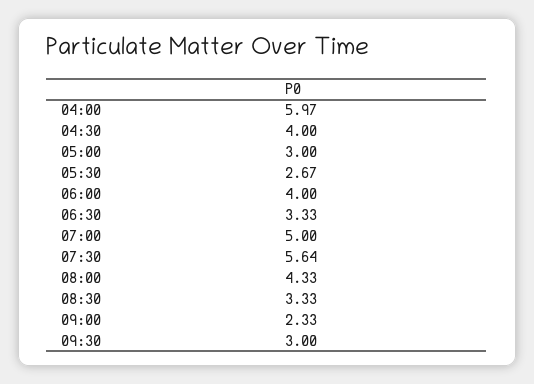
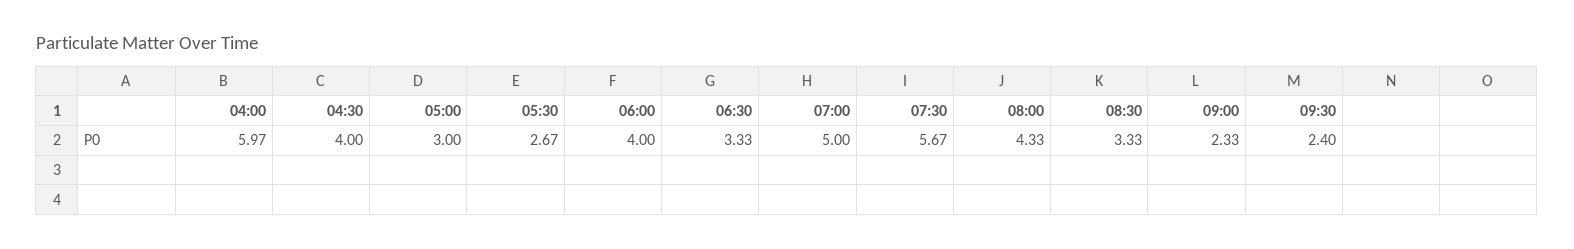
07:30: 5.64 -> 5.67
09:30: 3 -> 2.4

